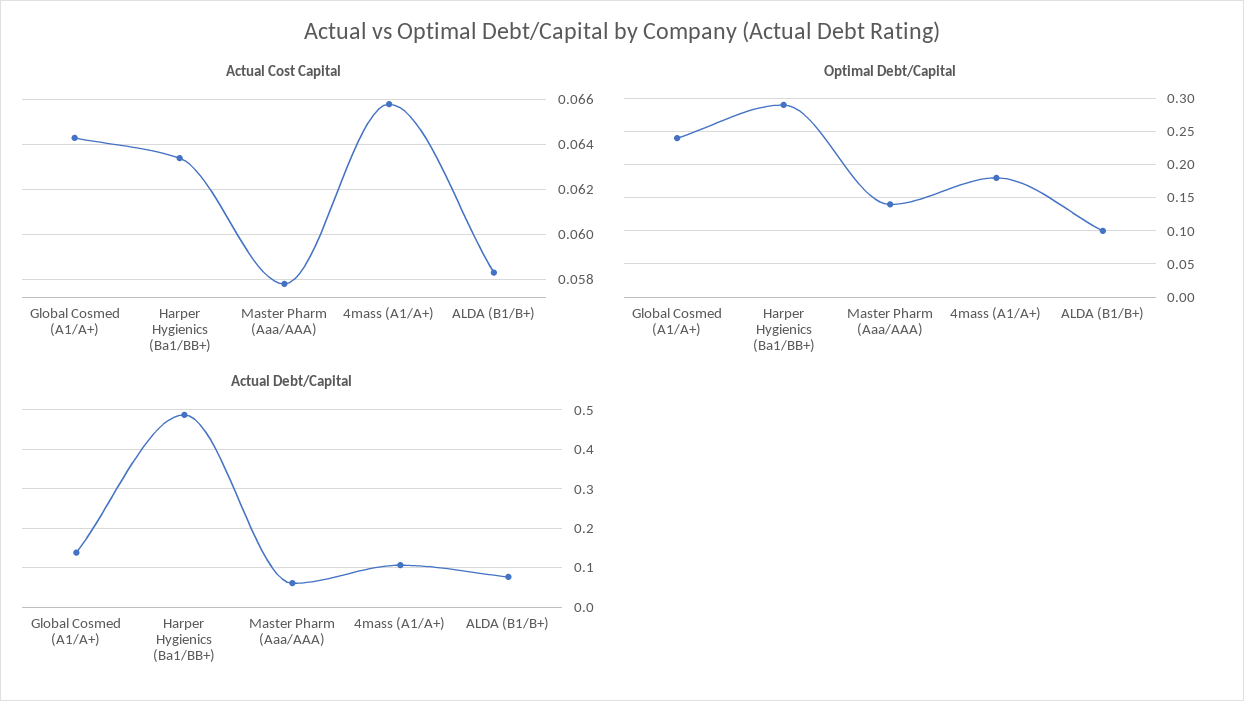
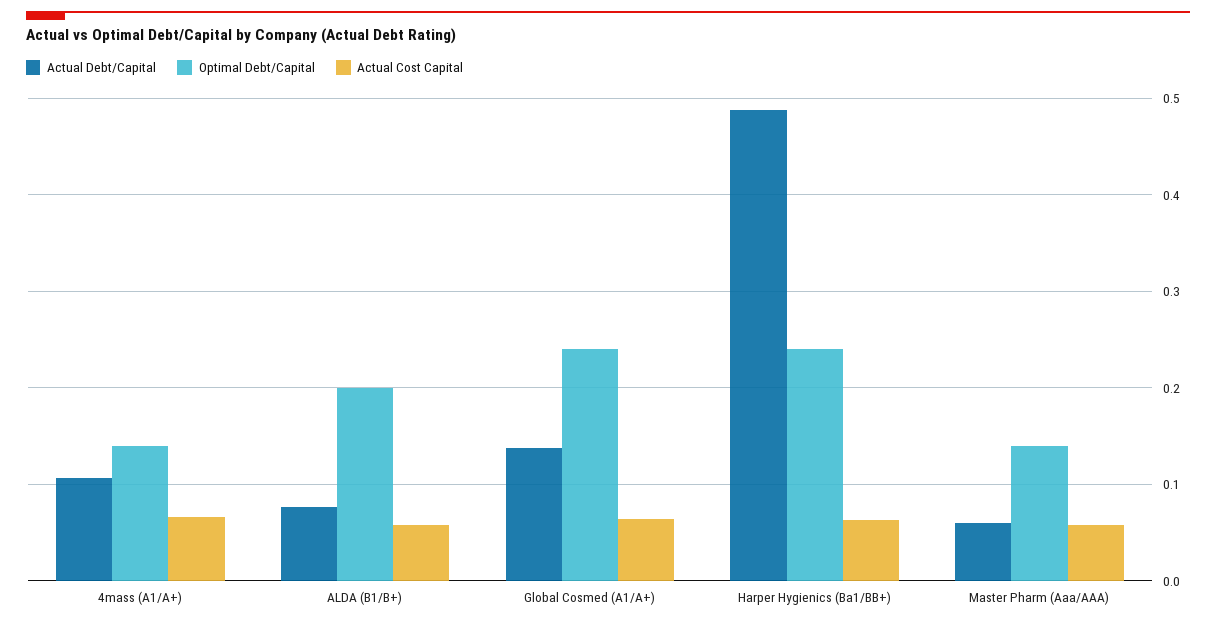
Optimal Debt/Capital, Harper Hygienics (Ba1/BB+): 0.29 -> 0.24
Optimal Debt/Capital, 4mass (A1/A+): 0.18 -> 0.14
Optimal Debt/Capital, ALDA (B1/B+): 0.1 -> 0.2

